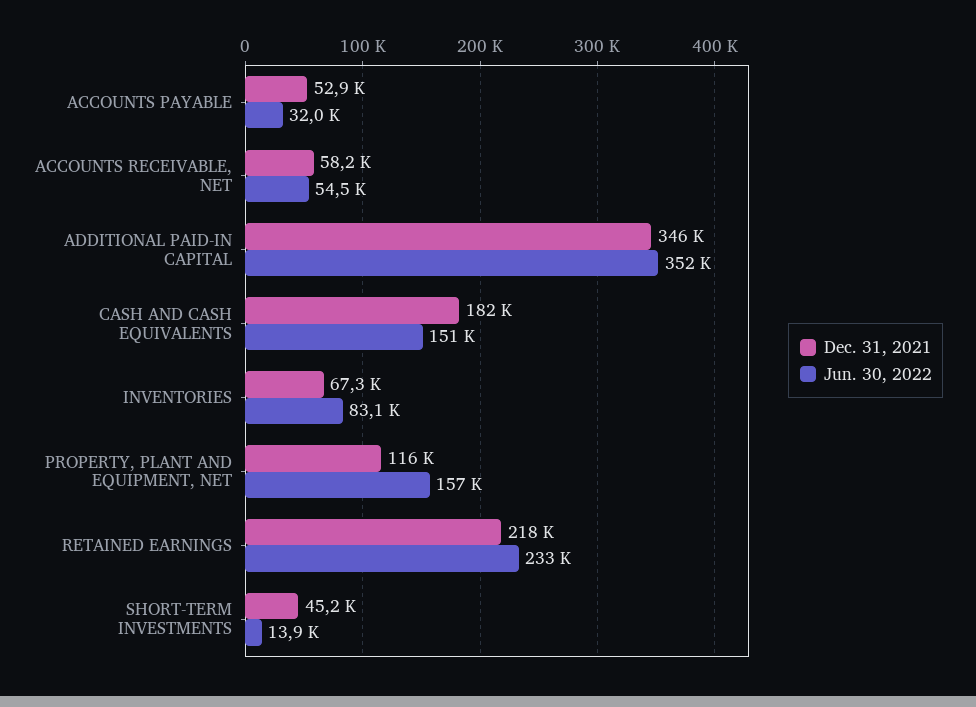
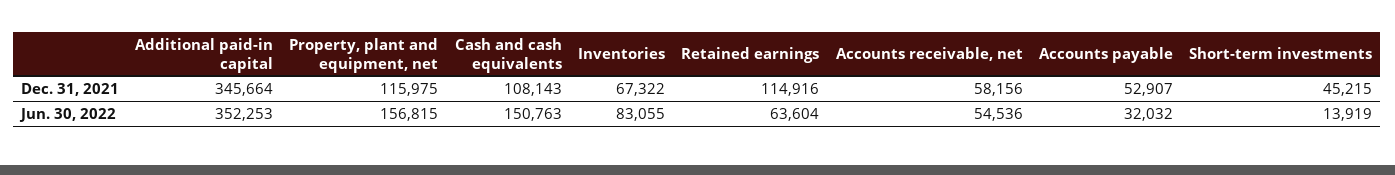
Dec. 31, 2021, CASH AND CASH EQUIVALENTS: 182000 -> 108143
Dec. 31, 2021, RETAINED EARNINGS: 218000 -> 114916
Jun. 30, 2022, RETAINED EARNINGS: 233000 -> 63604

